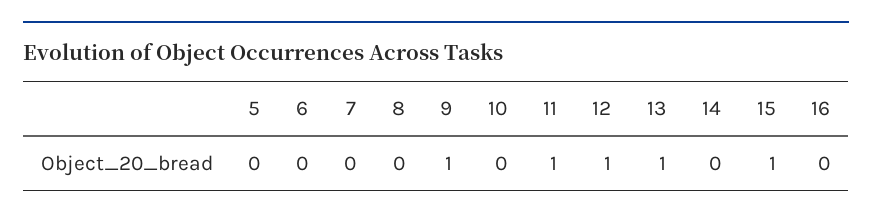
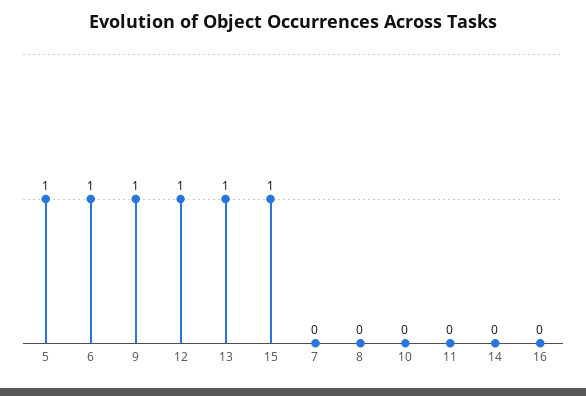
5: 0 -> 1
6: 0 -> 1
11: 1 -> 0

